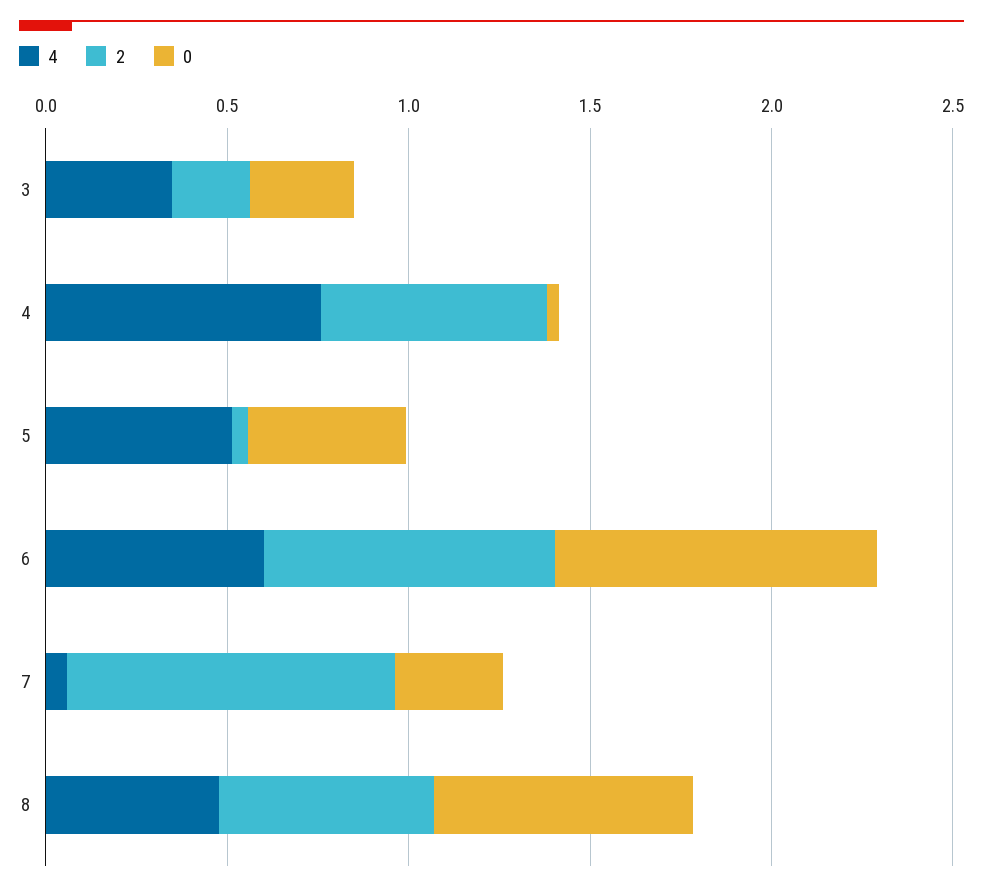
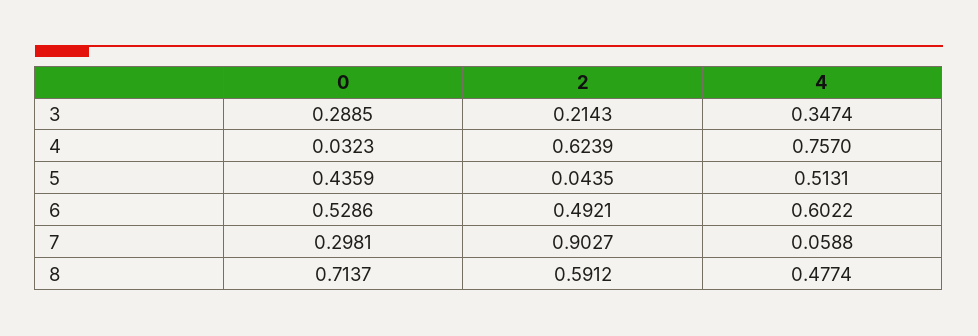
2, 6: 0.8 -> 0.4921
0, 6: 0.9 -> 0.5286

